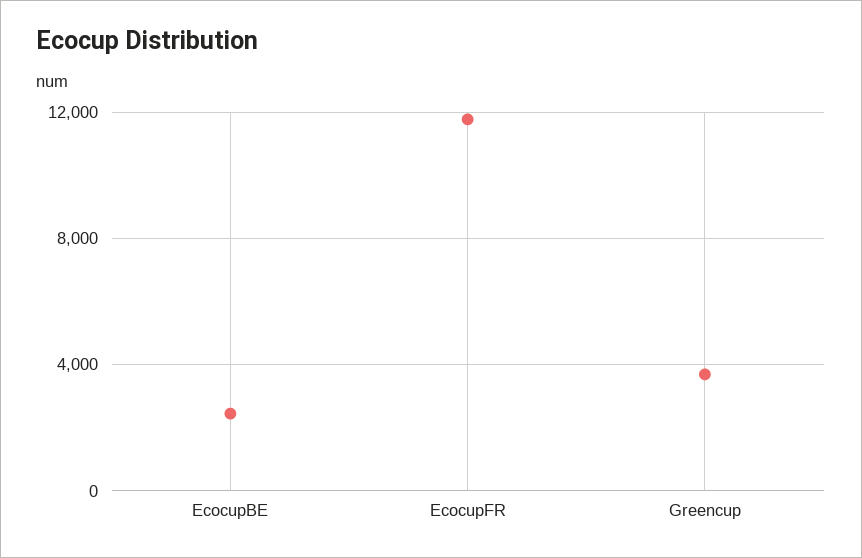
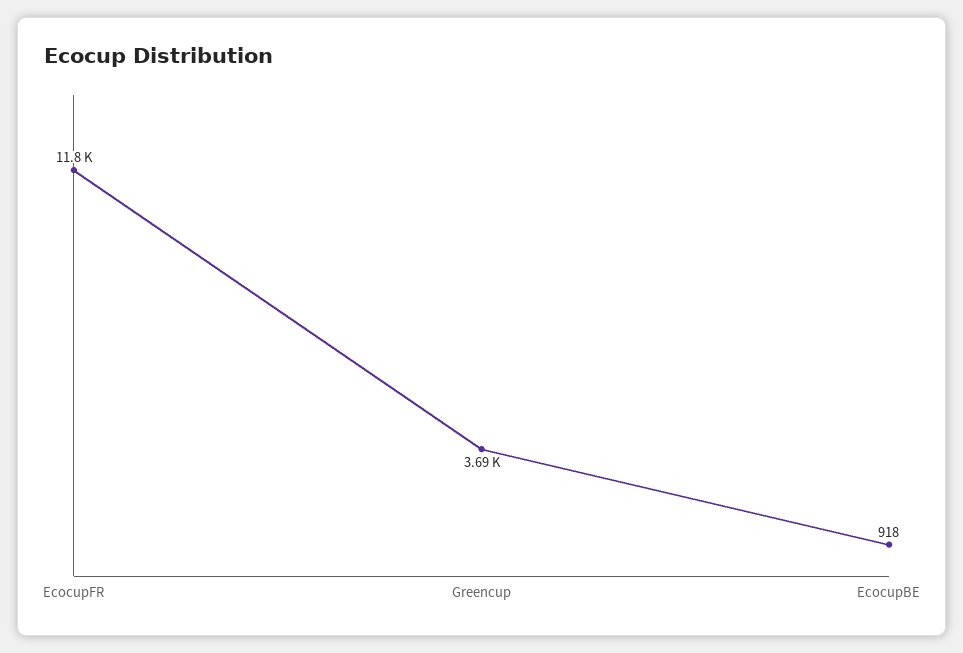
EcocupBE: 2500 -> 918

